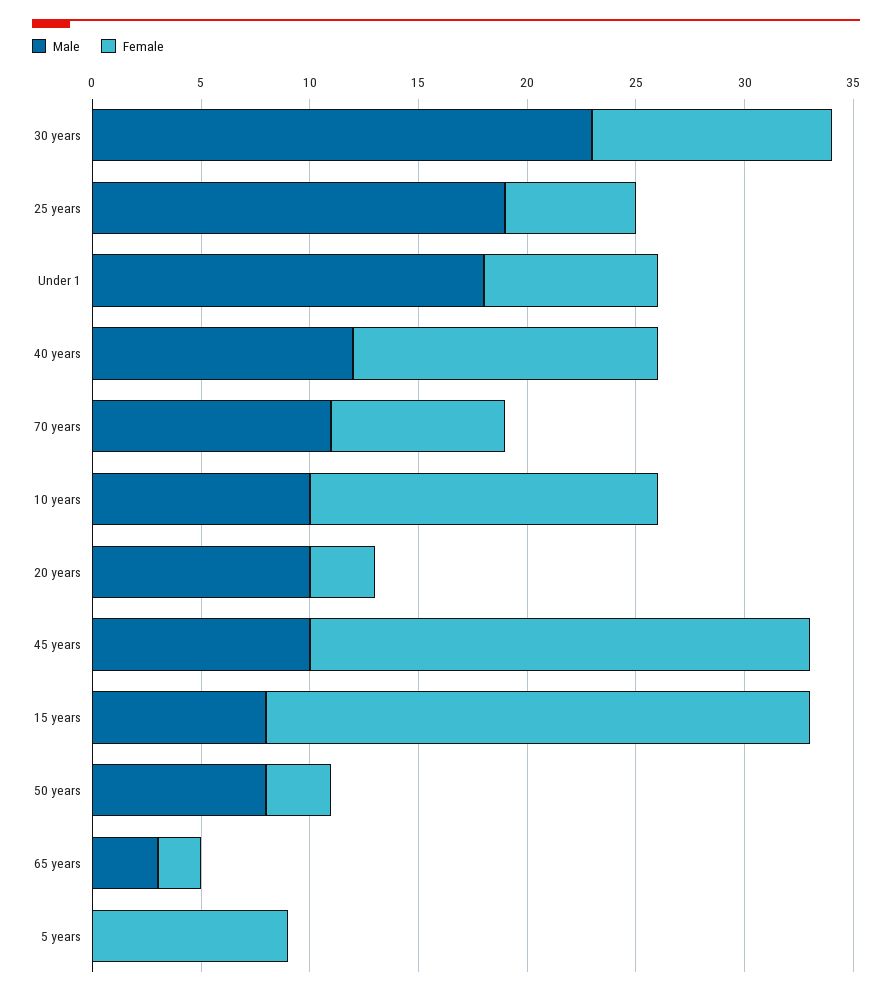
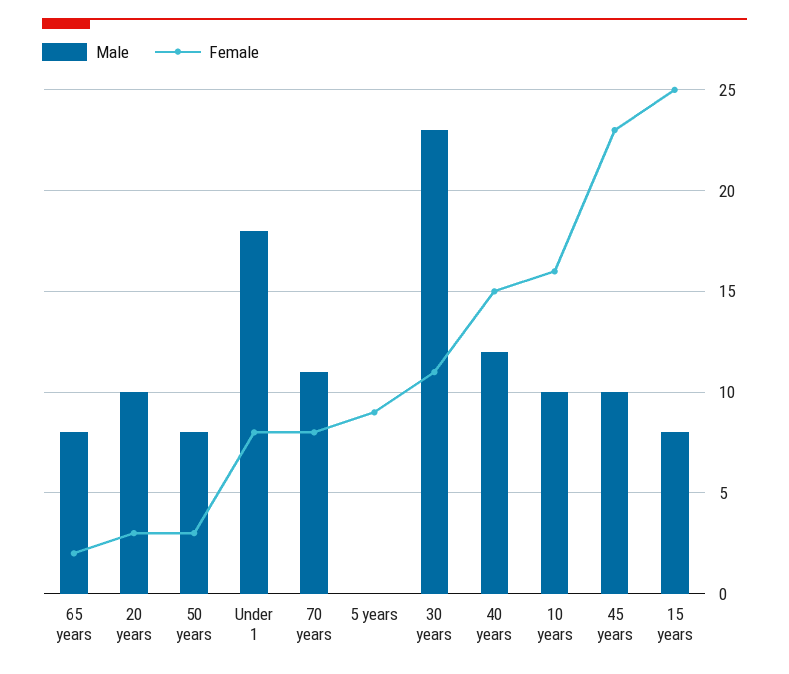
Male, 25 years: 19 -> none
Female, 25 years: 6 -> none
Female, 40 years: 14 -> 15
Male, 65 years: 3 -> 8

